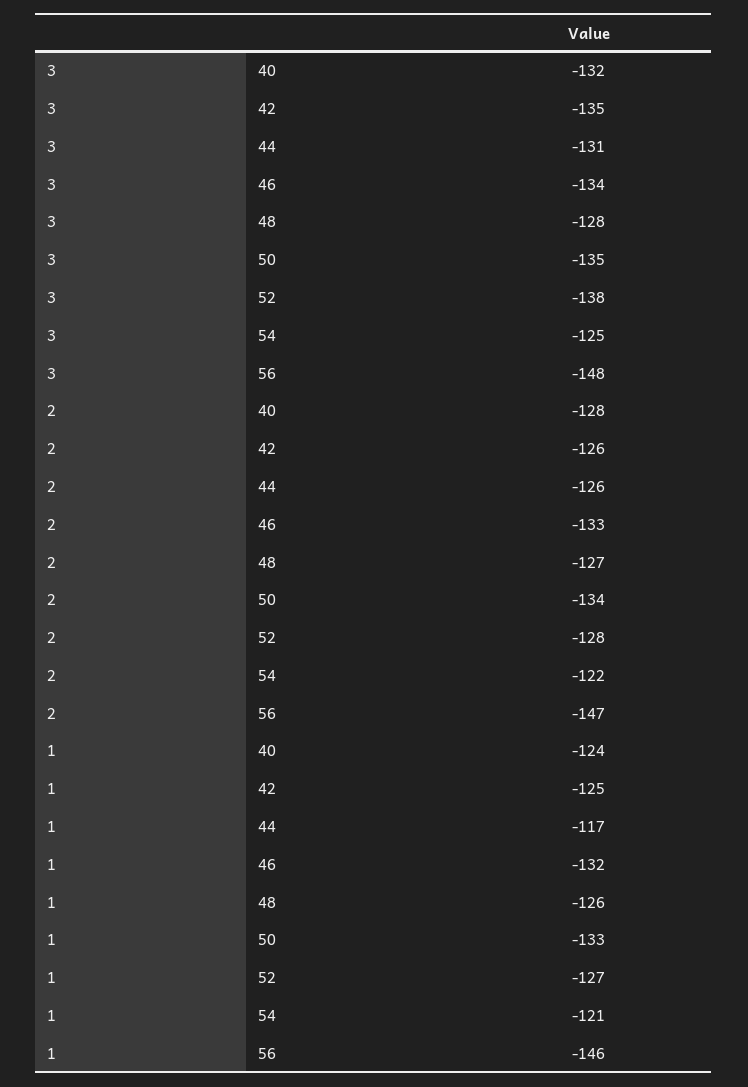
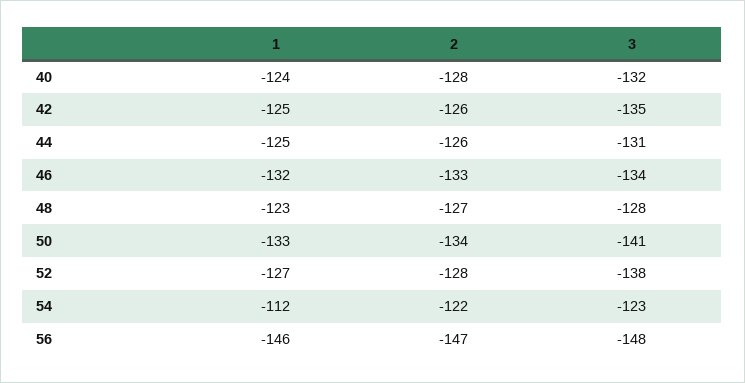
3, 50: -135 -> -141
3, 54: -125 -> -123
1, 44: -117 -> -125
1, 48: -126 -> -123
1, 54: -121 -> -112

